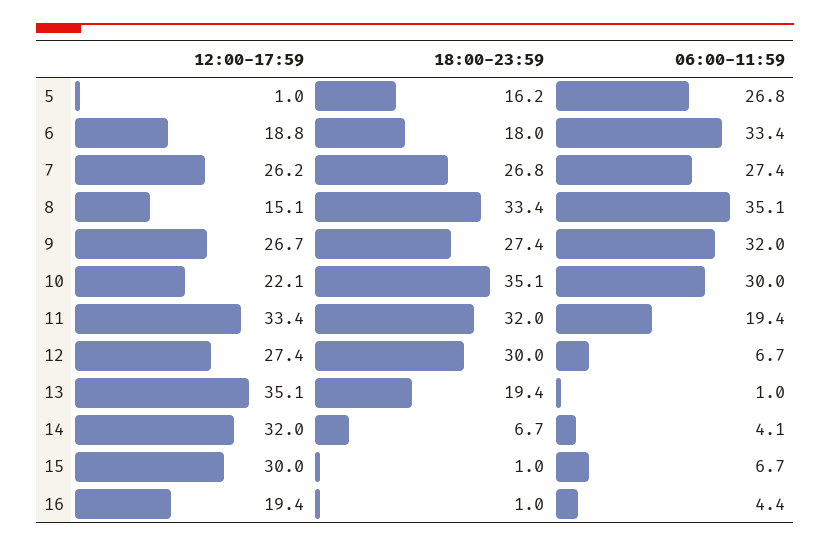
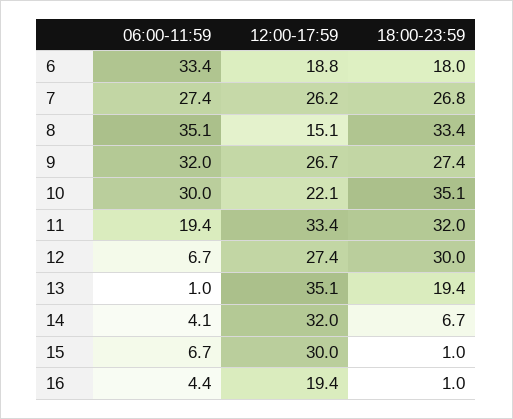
12:00-17:59, 5: 1 -> none
18:00-23:59, 5: 16.2 -> none
06:00-11:59, 5: 26.8 -> none

